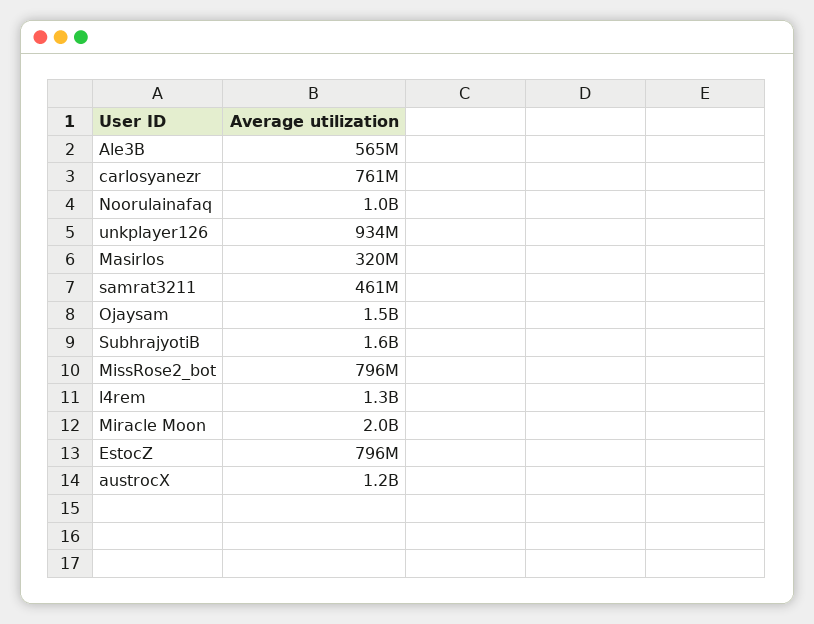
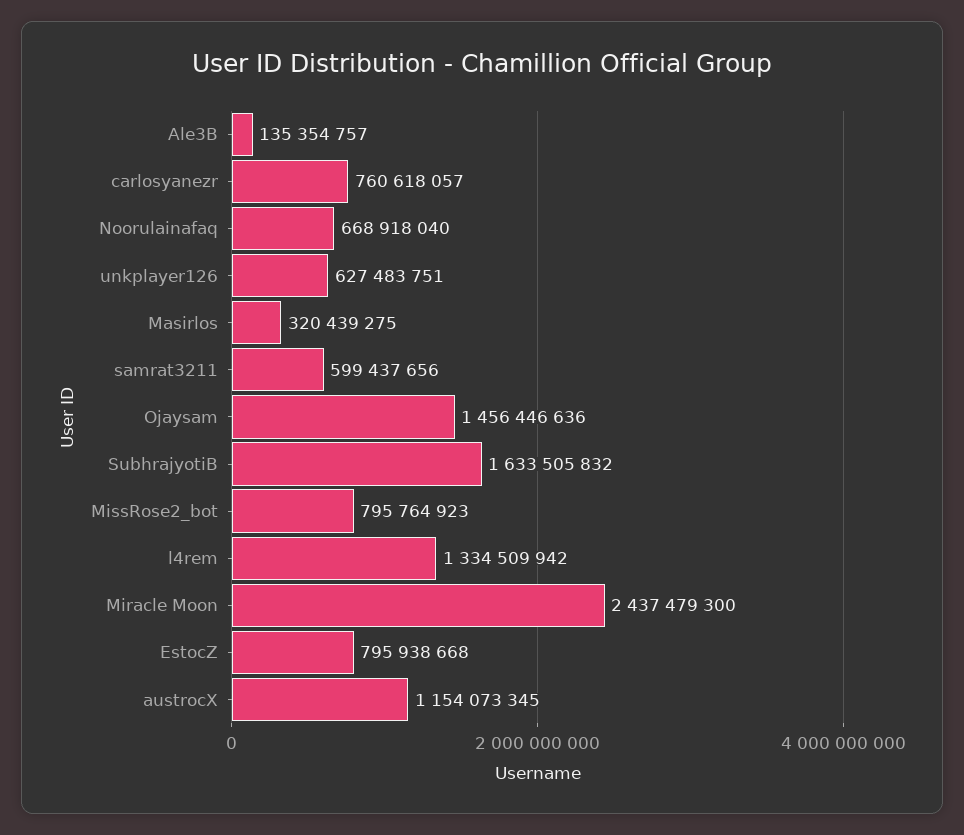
Ale3B: 565000000 -> 135354757
Noorulainafaq: 1000000000 -> 668918040
unkplayer126: 934000000 -> 627483751
samrat3211: 461000000 -> 599437656
Miracle Moon: 2000000000 -> 2437479300

